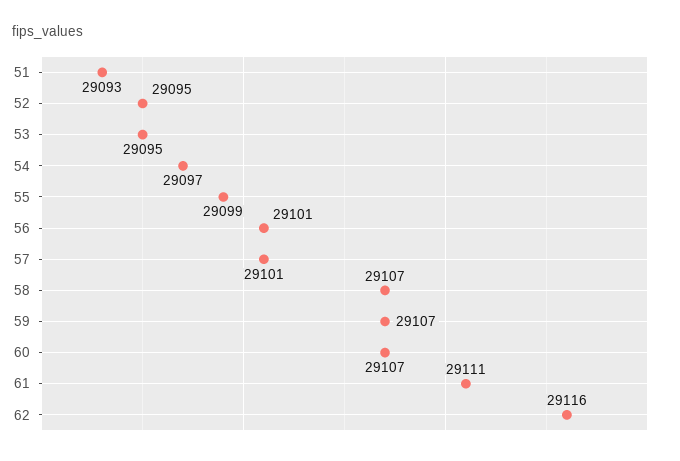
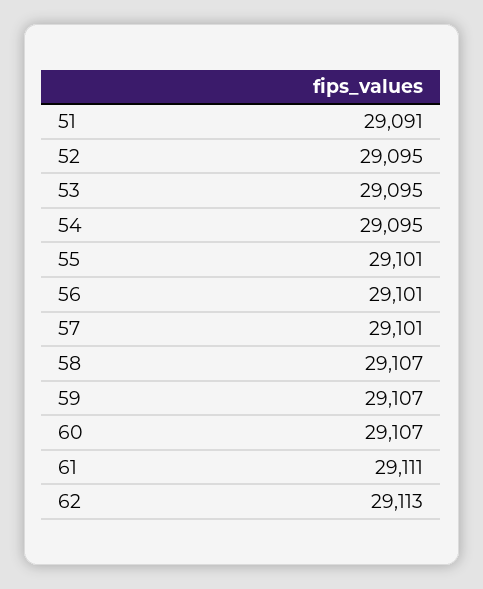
51: 29093 -> 29091
54: 29097 -> 29095
55: 29099 -> 29101
62: 29116 -> 29113

